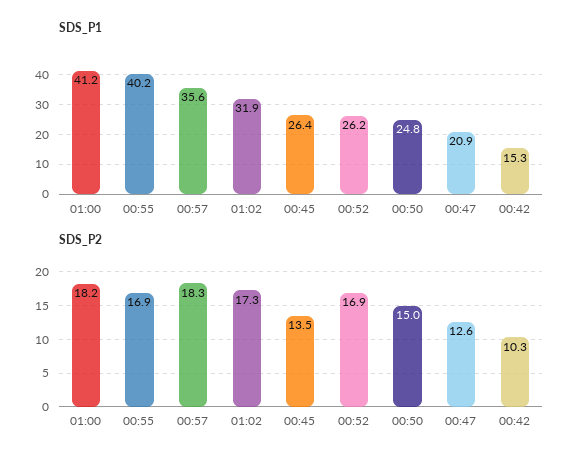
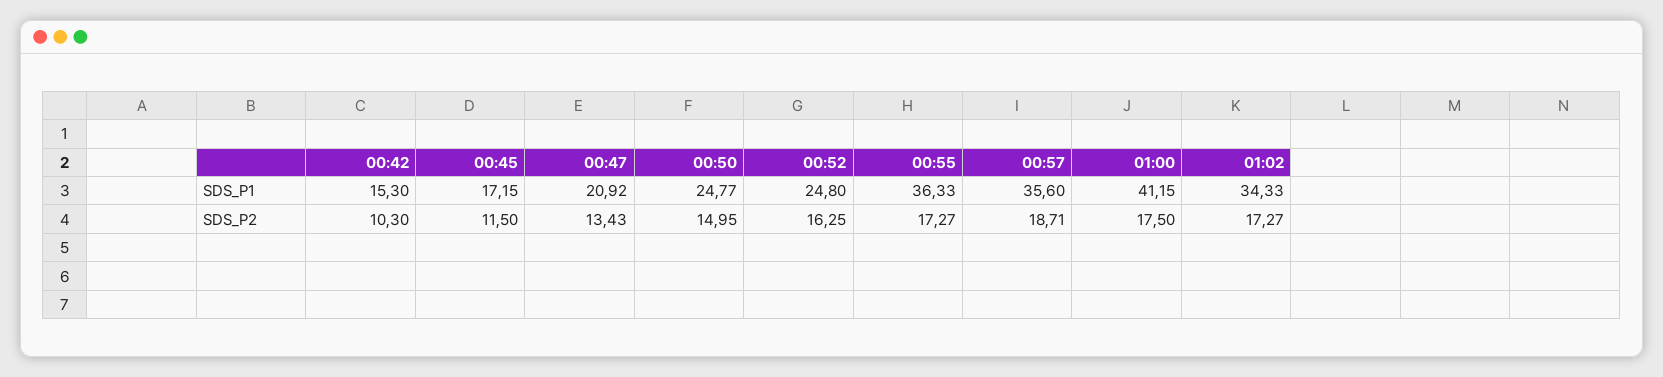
SDS_P1, 00:55: 40.2 -> 36.33
SDS_P1, 01:02: 31.9 -> 34.33
SDS_P1, 00:45: 26.4 -> 17.15
SDS_P1, 00:52: 26.2 -> 24.8
SDS_P2, 01:00: 18.2 -> 17.5
SDS_P2, 00:55: 16.9 -> 17.27
SDS_P2, 00:57: 18.3 -> 18.71
SDS_P2, 00:45: 13.5 -> 11.5
SDS_P2, 00:52: 16.9 -> 16.25
SDS_P2, 00:47: 12.6 -> 13.43

